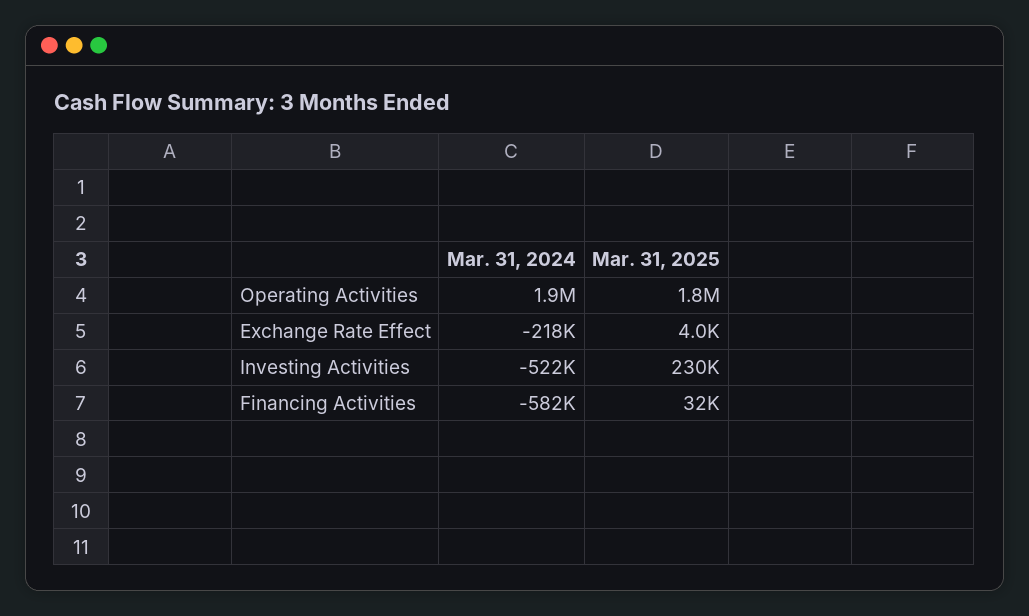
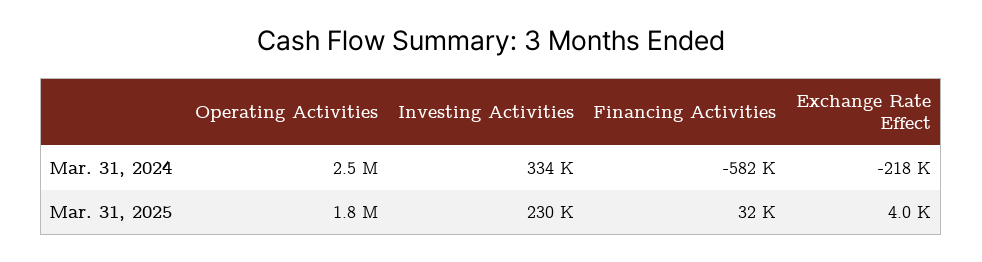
Mar. 31, 2024, Operating Activities: 1900000 -> 2500000
Mar. 31, 2024, Investing Activities: -522000 -> 334000

